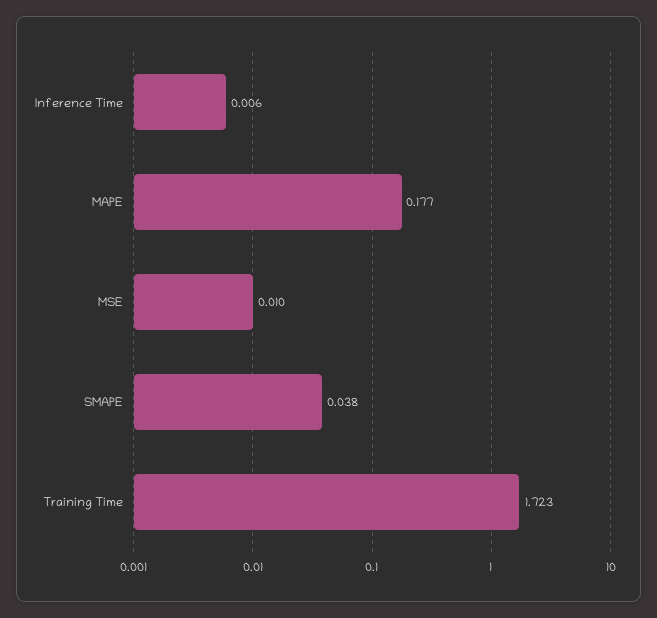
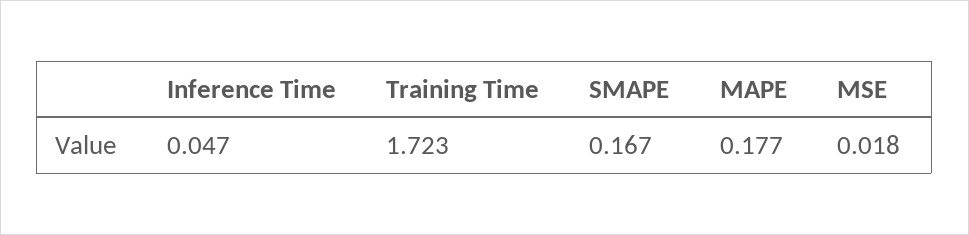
Inference Time: 0.006 -> 0.047
MSE: 0.01 -> 0.018
SMAPE: 0.038 -> 0.167

